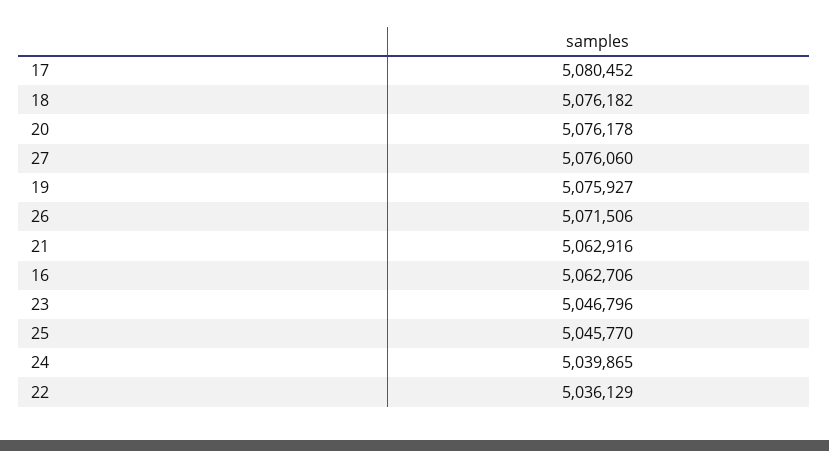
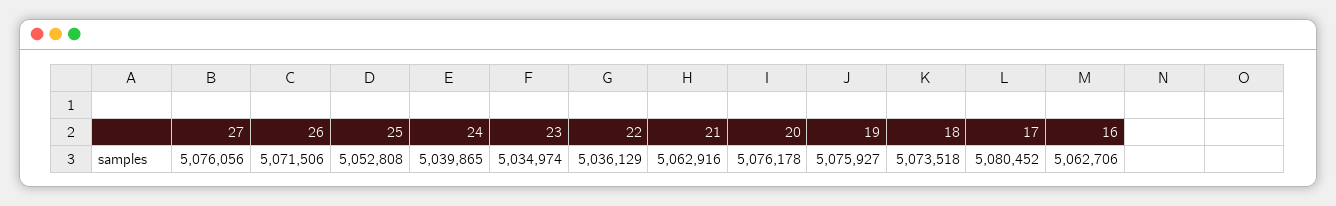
18: 5076182 -> 5073518
27: 5076060 -> 5076056
23: 5046796 -> 5034974
25: 5045770 -> 5052808

